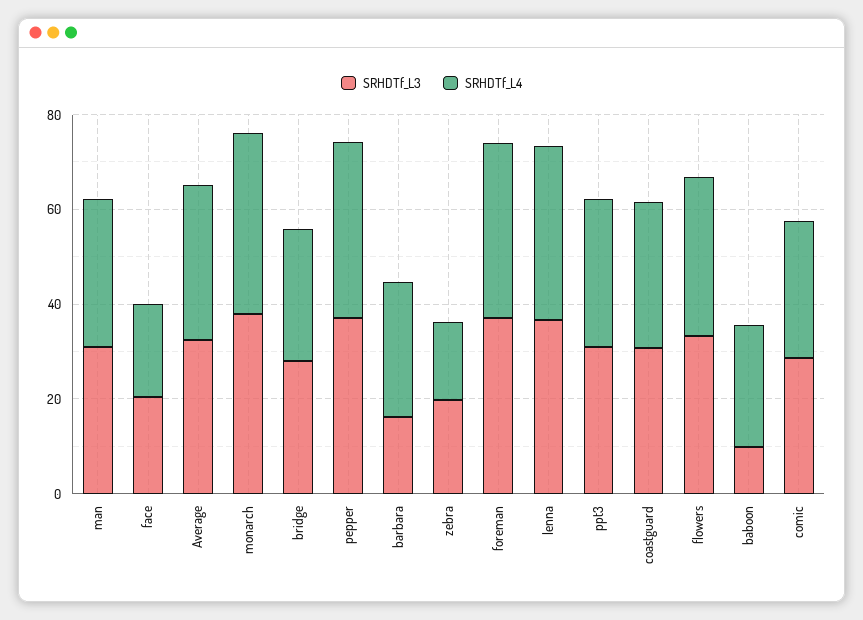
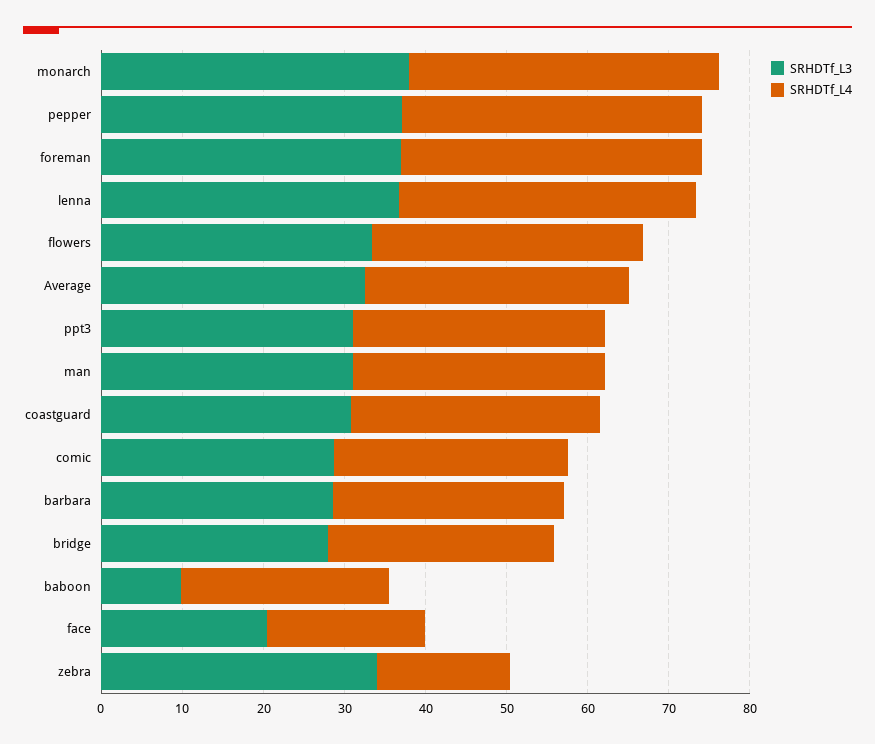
SRHDTf_L3, barbara: 15 -> 28
SRHDTf_L3, zebra: 20 -> 34

